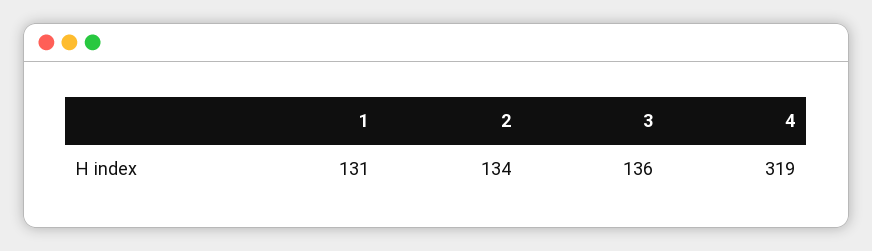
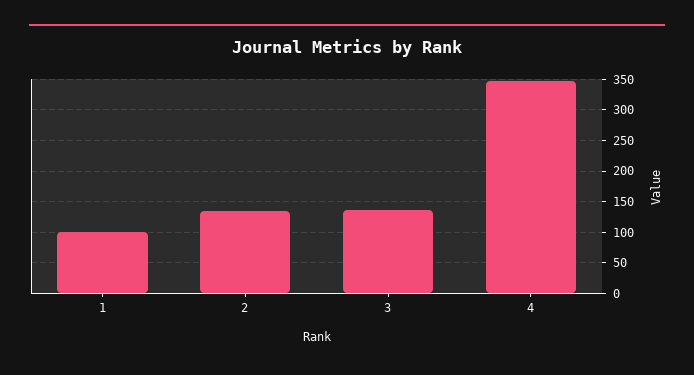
1: 131 -> 100
4: 319 -> 350

